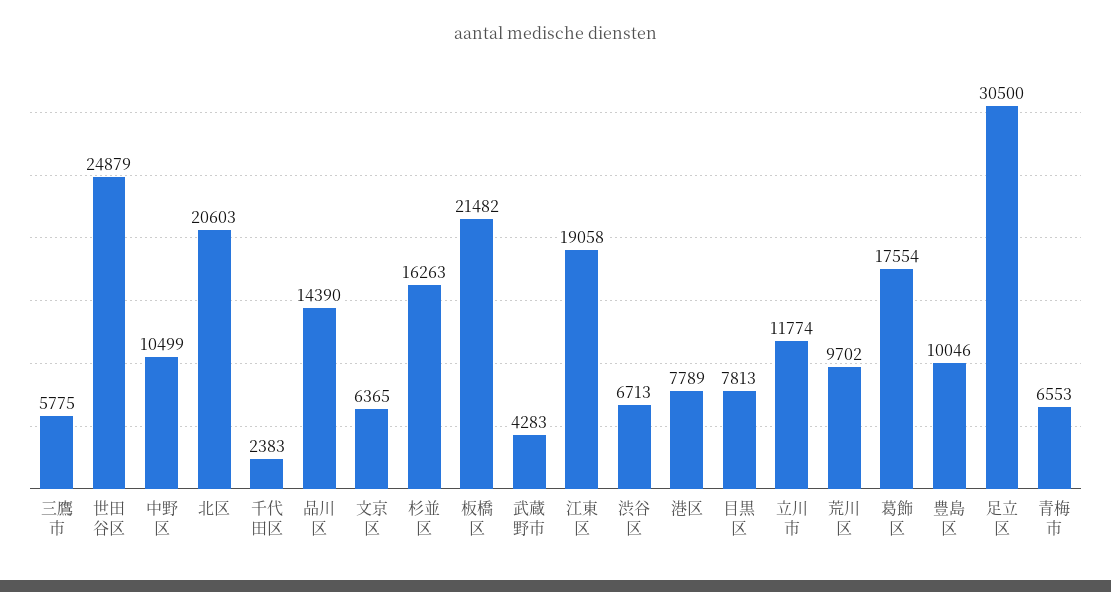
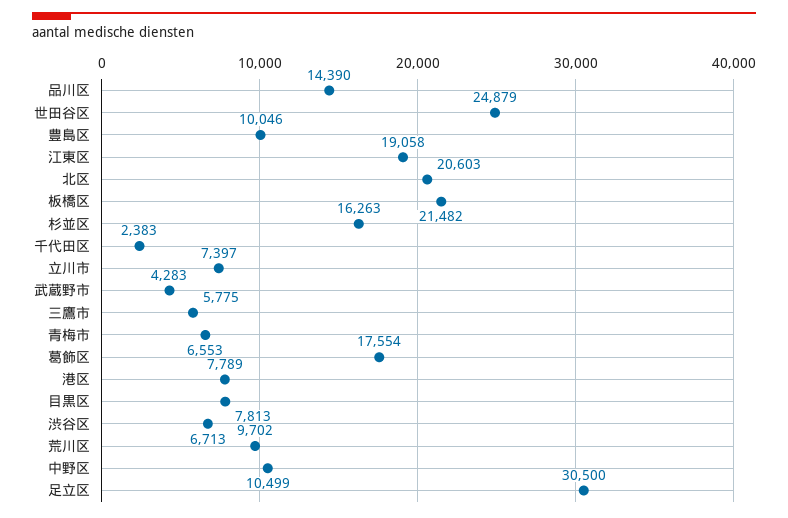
文京区: 6365 -> none
立川市: 11774 -> 7397

